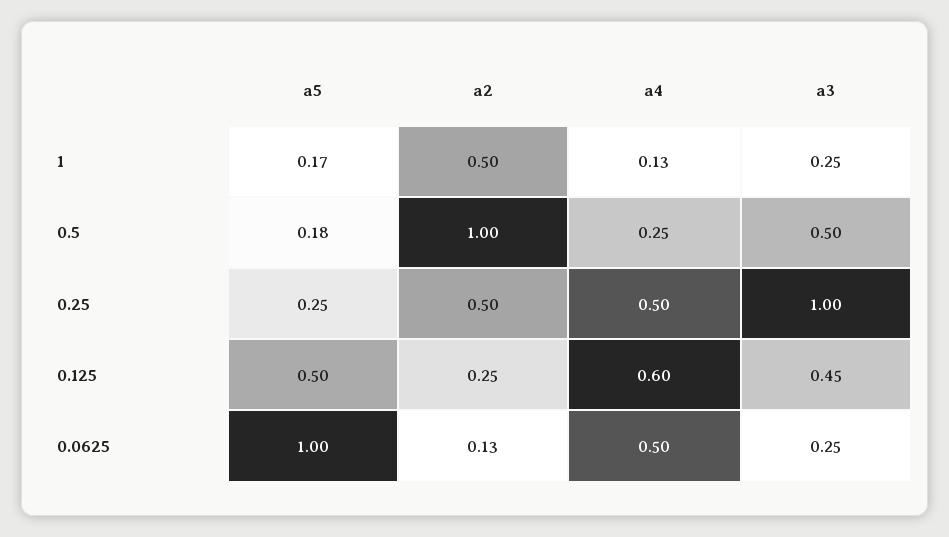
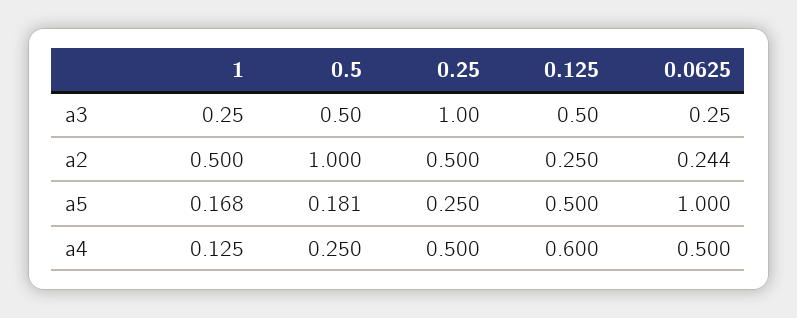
a3, 0.125: 0.45 -> 0.5
a2, 0.0625: 0.13 -> 0.244

